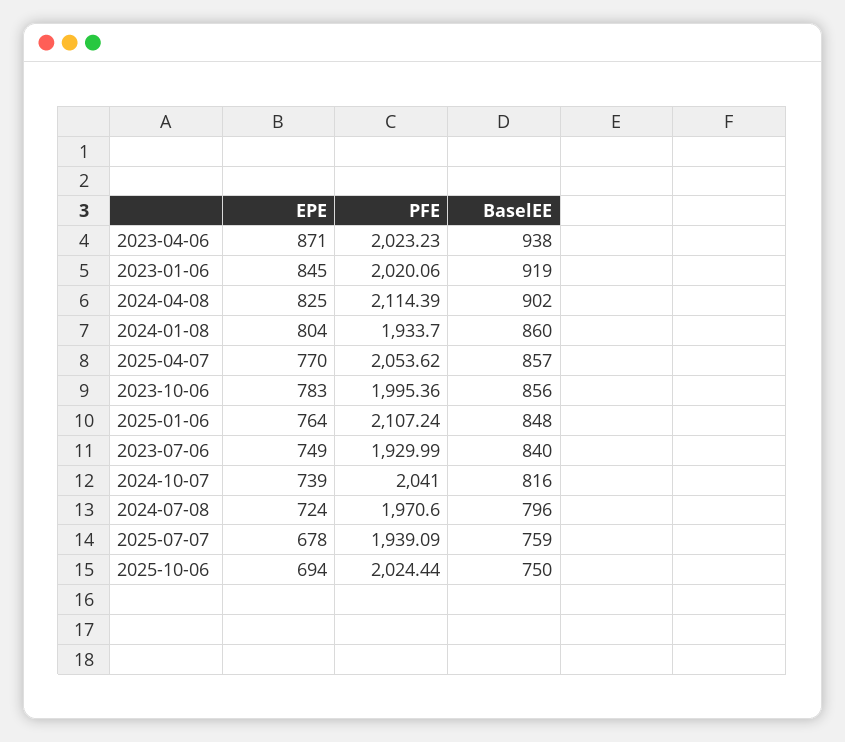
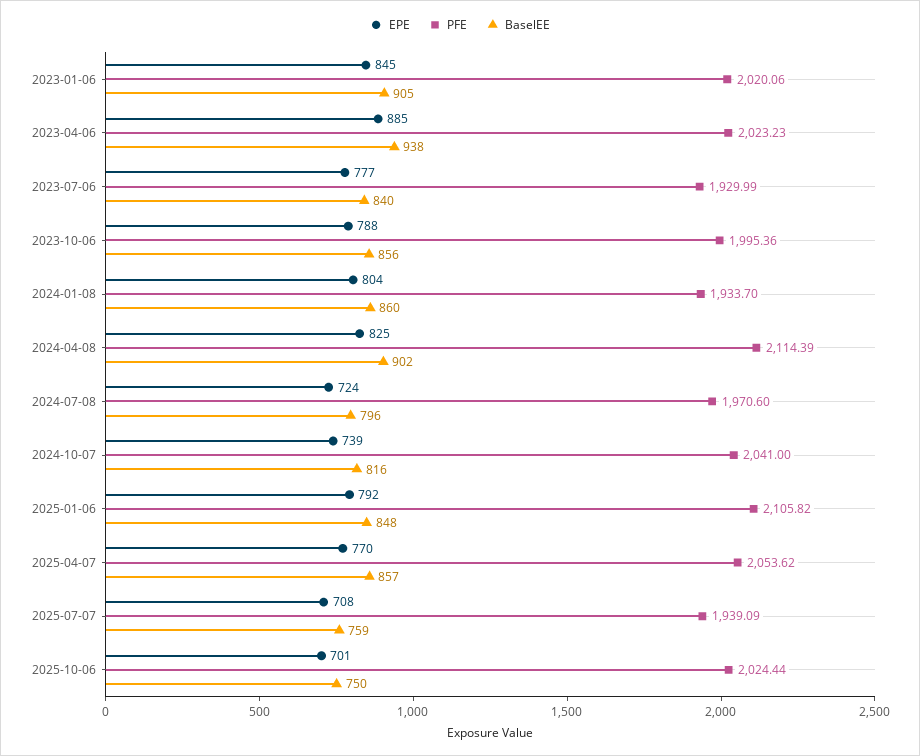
EPE, 2023-04-06: 871 -> 885
BaselEE, 2023-01-06: 919 -> 905
EPE, 2023-10-06: 783 -> 788
EPE, 2025-01-06: 764 -> 792
PFE, 2025-01-06: 2107.24 -> 2105.82
EPE, 2023-07-06: 749 -> 777
EPE, 2025-07-07: 678 -> 708
EPE, 2025-10-06: 694 -> 701

